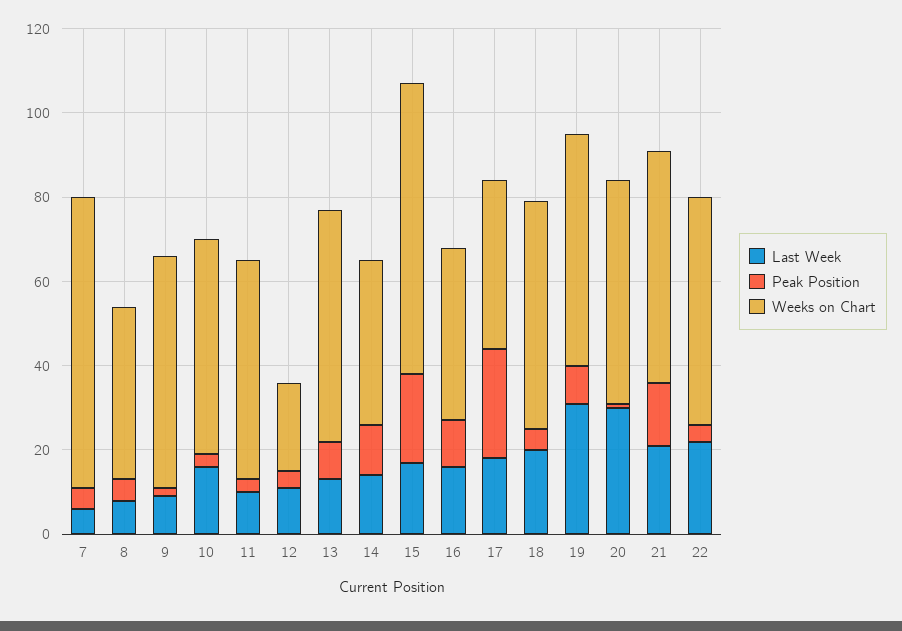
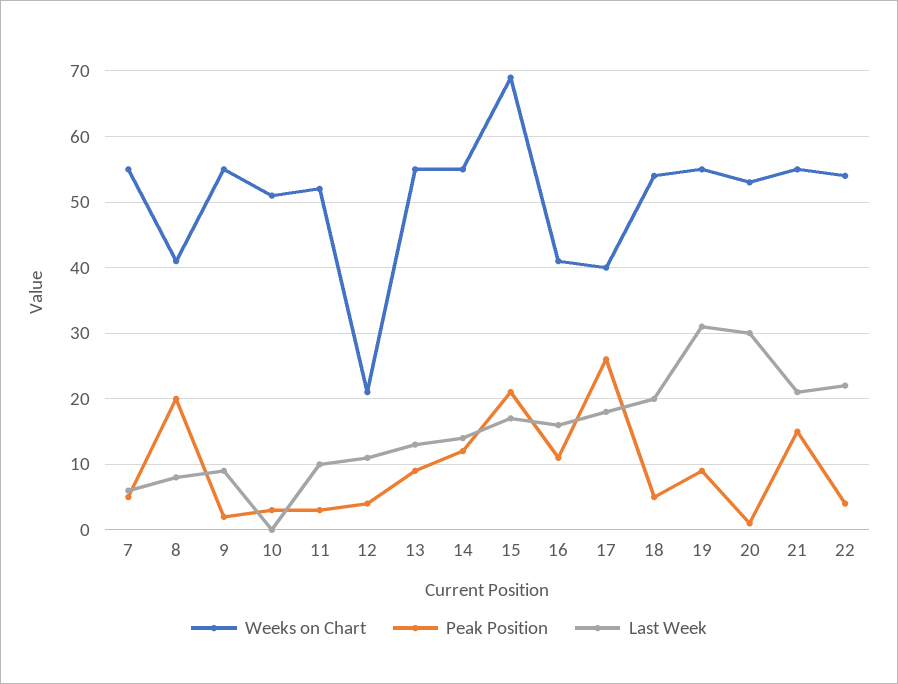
Weeks on Chart, 7: 70 -> 55
Peak Position, 8: 5 -> 20
Last Week, 10: 15 -> 0
Weeks on Chart, 14: 40 -> 55

